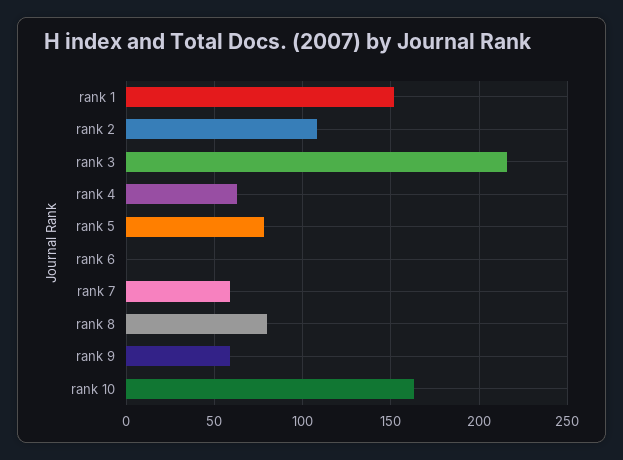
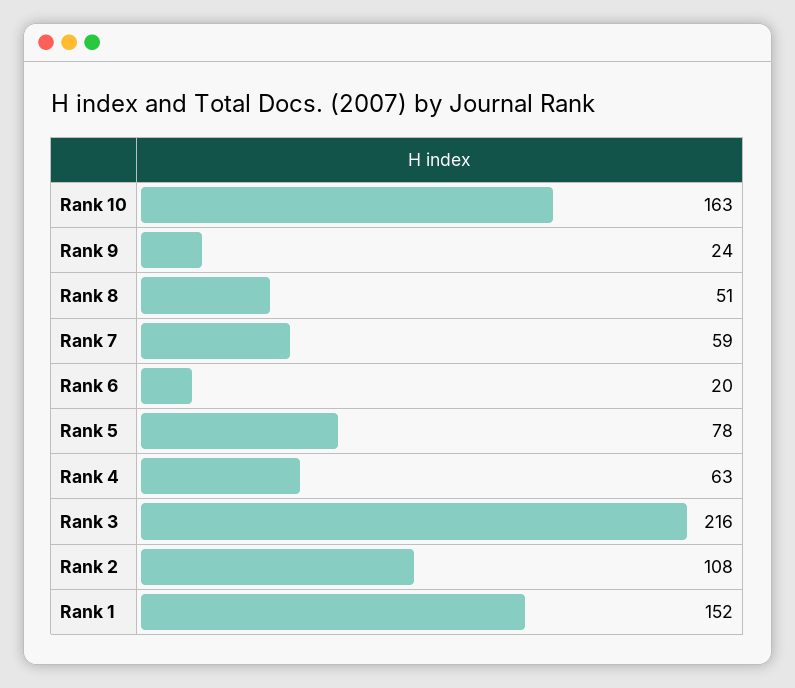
rank 6: 0 -> 20
rank 8: 80 -> 51
rank 9: 60 -> 24

